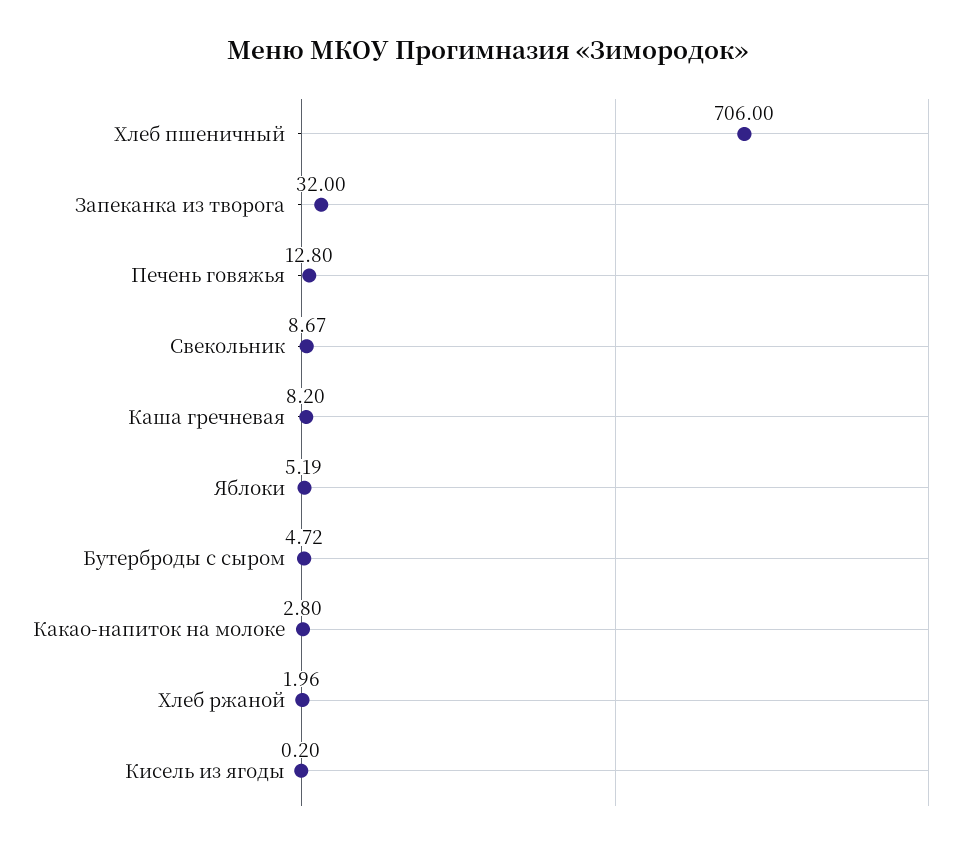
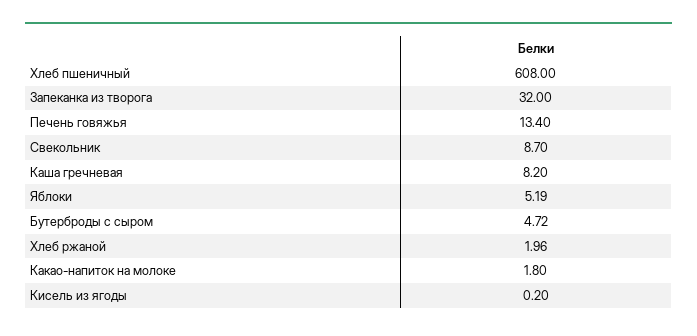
Хлеб пшеничный: 706 -> 608
Печень говяжья: 12.8 -> 13.4
Свекольник: 8.67 -> 8.7
Какао-напиток на молоке: 2.8 -> 1.8

